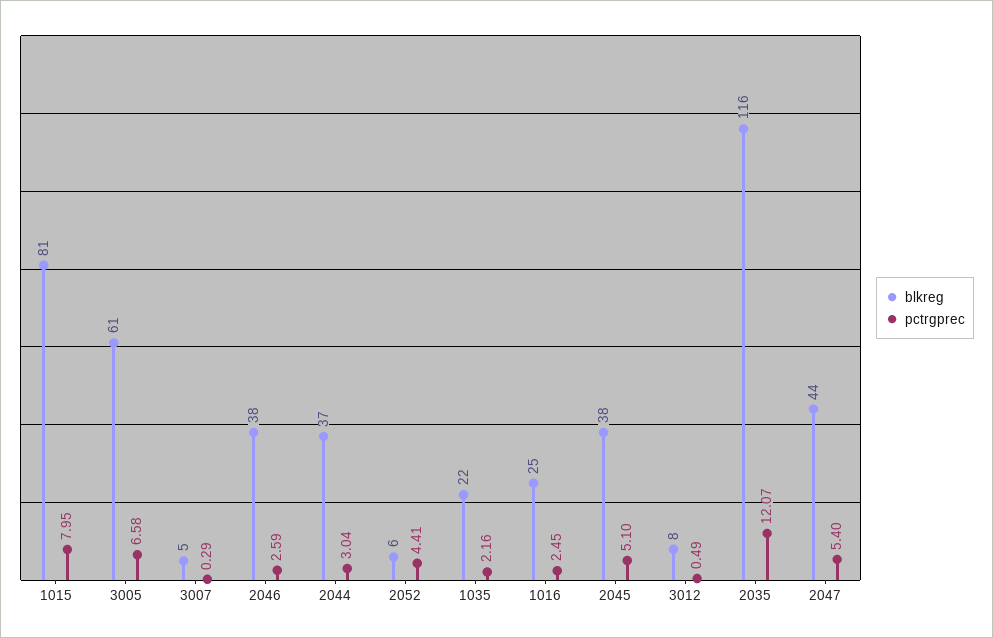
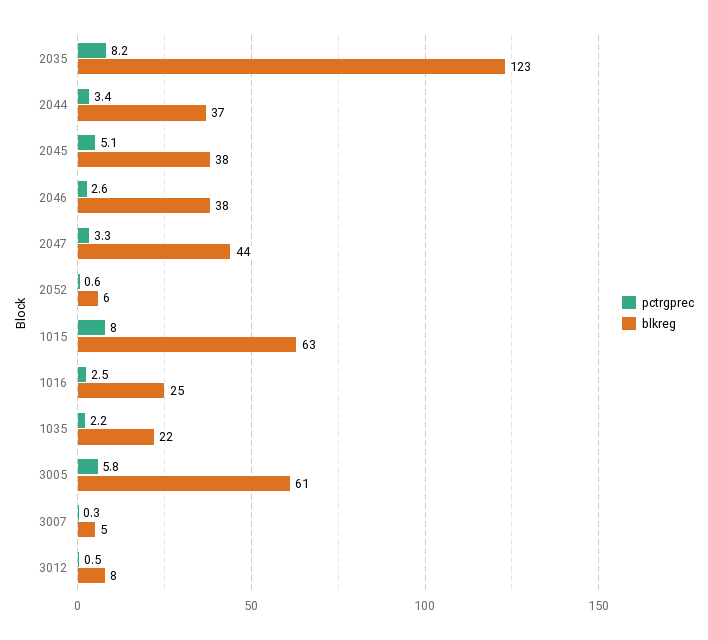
blkreg, 1015: 81 -> 63
pctrgprec, 3005: 6.58 -> 5.8
pctrgprec, 2044: 3.04 -> 3.4
pctrgprec, 2052: 4.41 -> 0.6
blkreg, 2035: 116 -> 123
pctrgprec, 2035: 12.07 -> 8.2
pctrgprec, 2047: 5.4 -> 3.3

